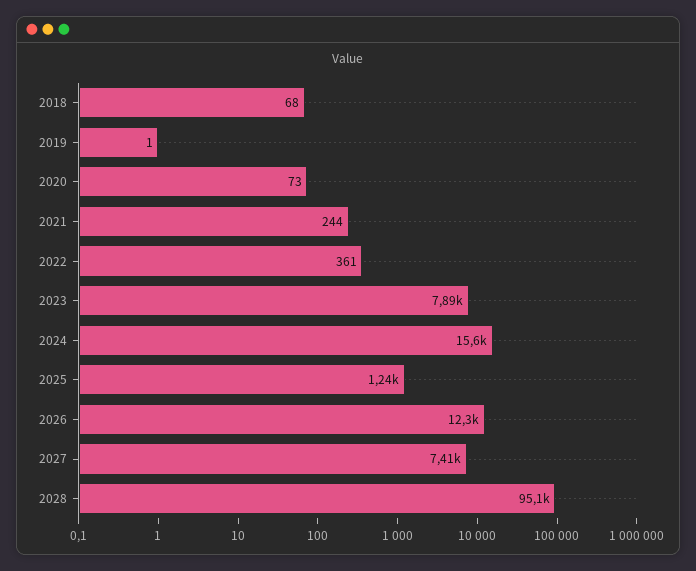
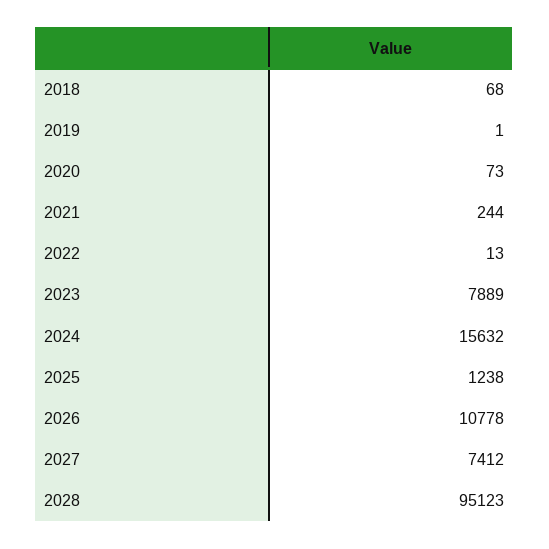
2022: 361 -> 13
2026: 12300 -> 10778

